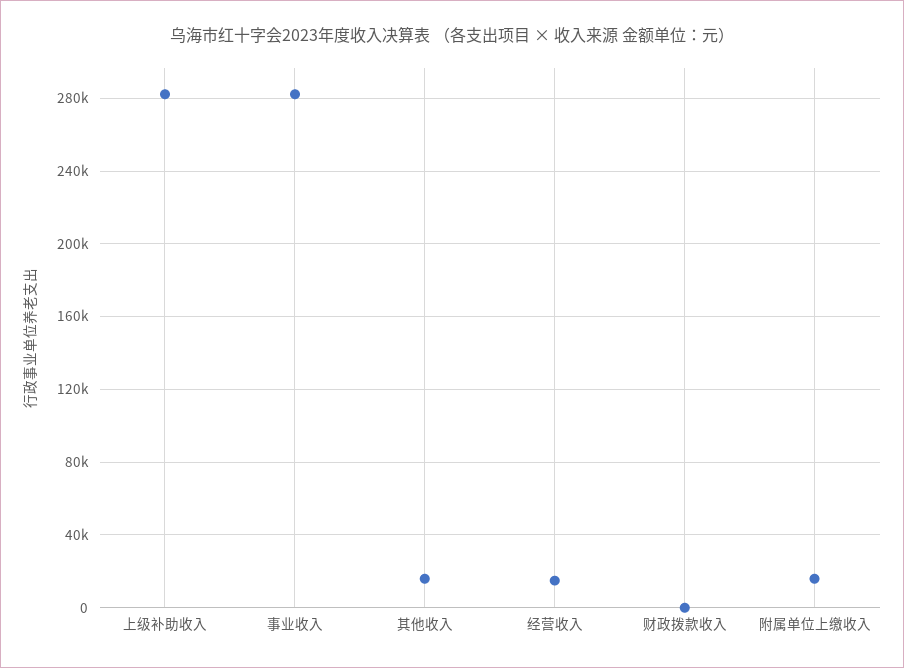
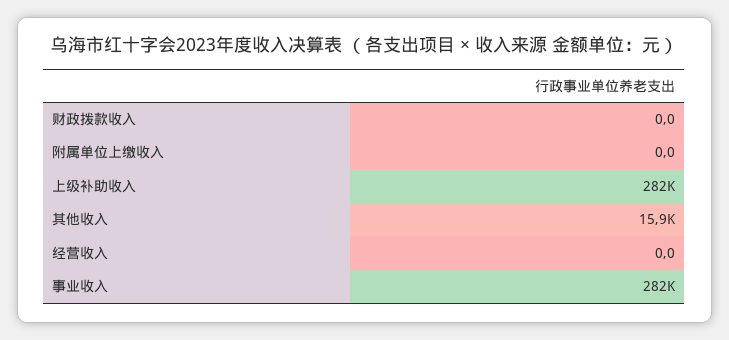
经营收入: 15000 -> 0
附属单位上缴收入: 15000 -> 0

